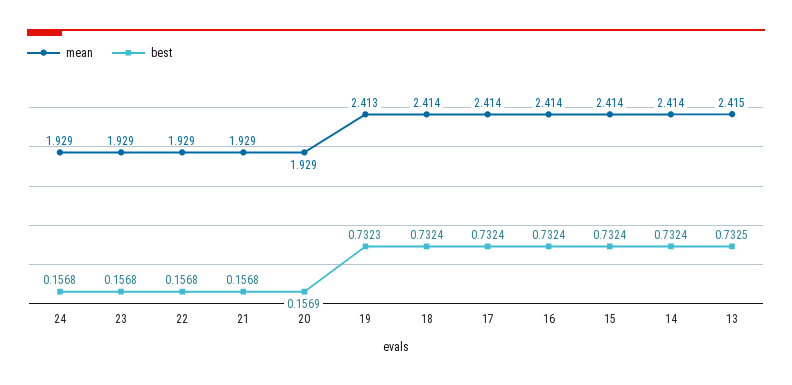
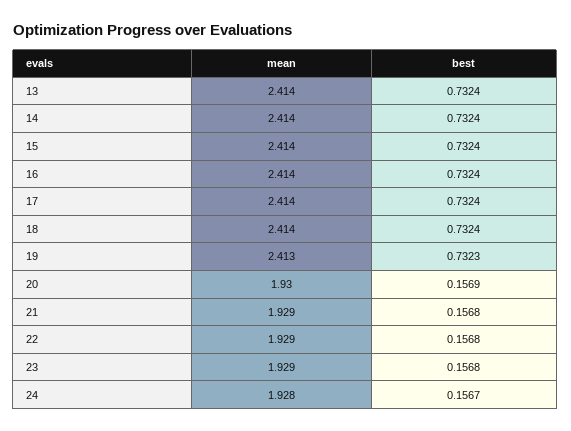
mean, 24: 1.929 -> 1.928
best, 24: 0.1568 -> 0.1567
mean, 20: 1.929 -> 1.93
mean, 13: 2.415 -> 2.414
best, 13: 0.7325 -> 0.7324

